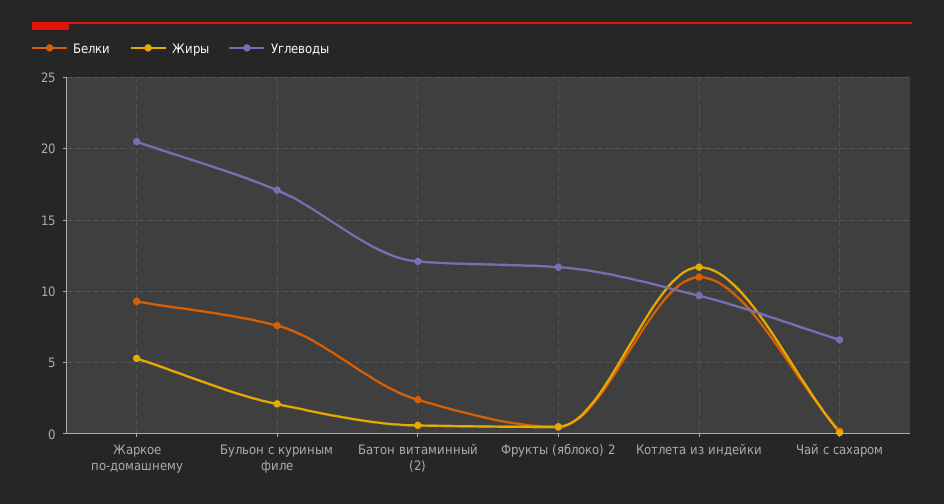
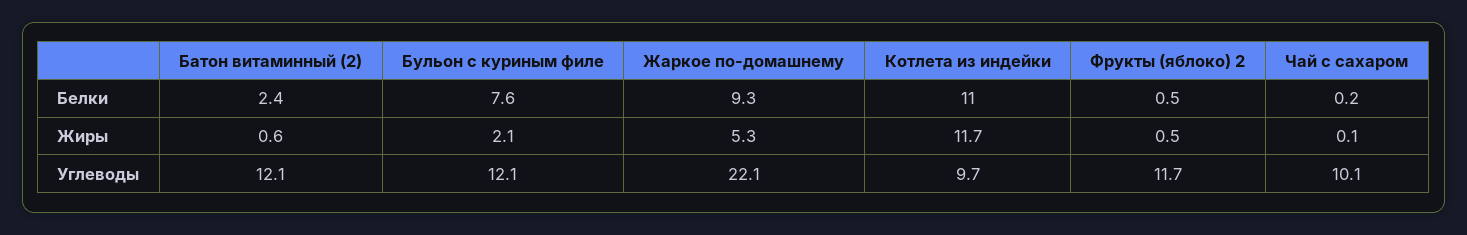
Углеводы, Жаркое по-домашнему: 20.5 -> 22.1
Углеводы, Бульон с куриным филе: 17 -> 12.1
Углеводы, Чай с сахаром: 6.5 -> 10.1

